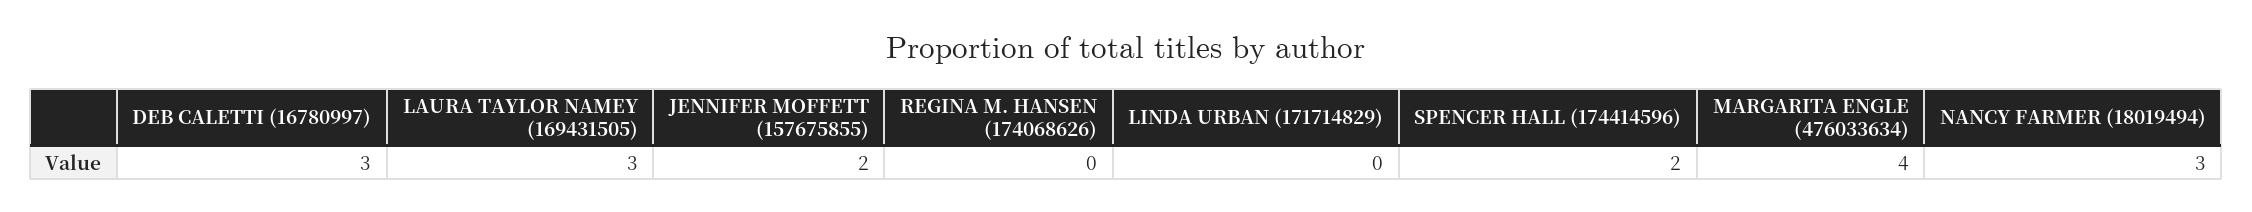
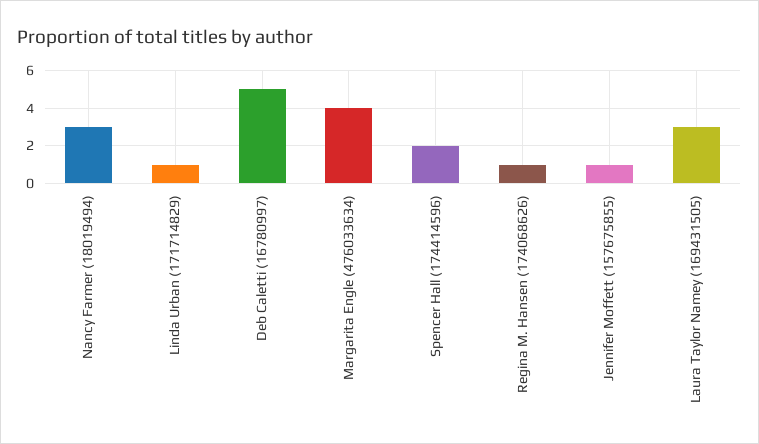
DEB CALETTI (16780997): 3 -> 5
JENNIFER MOFFETT (157675855): 2 -> 1
REGINA M. HANSEN (174068626): 0 -> 1
LINDA URBAN (171714829): 0 -> 1

